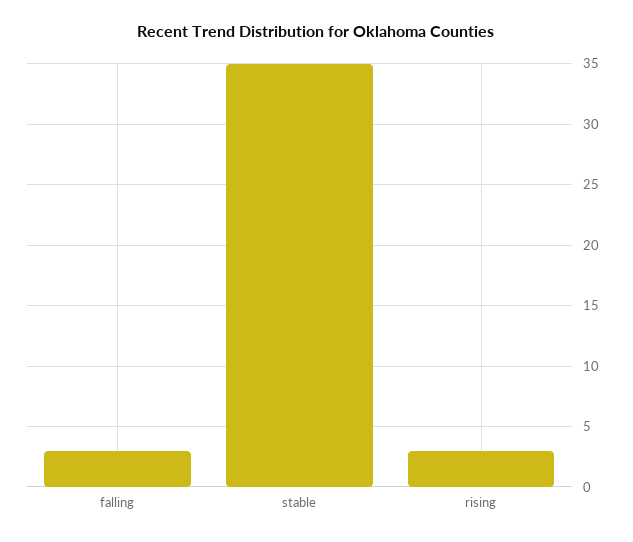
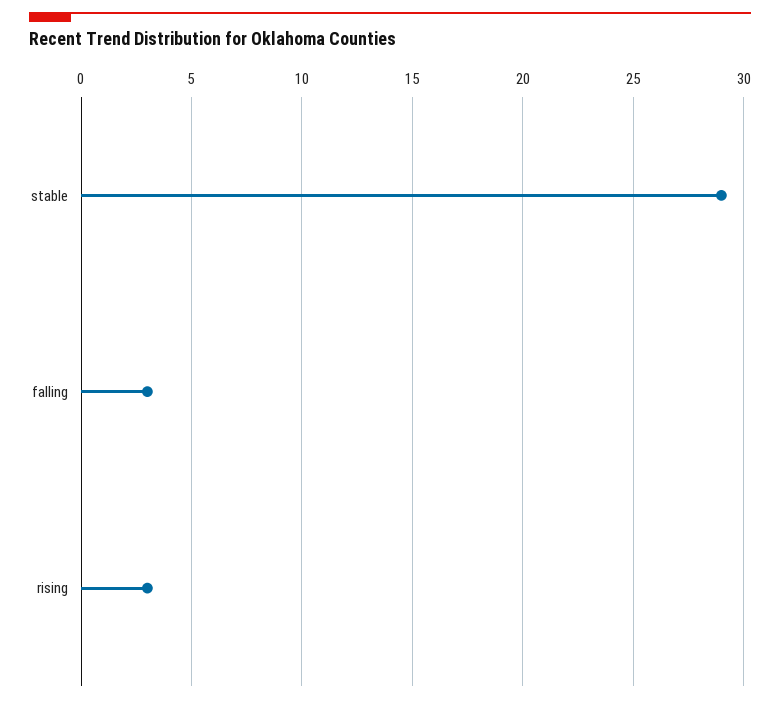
stable: 35 -> 29

